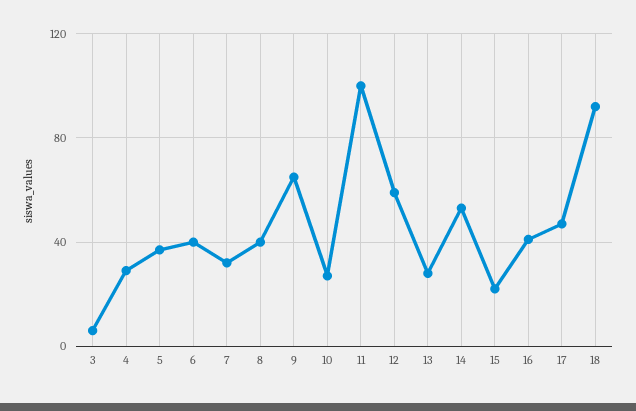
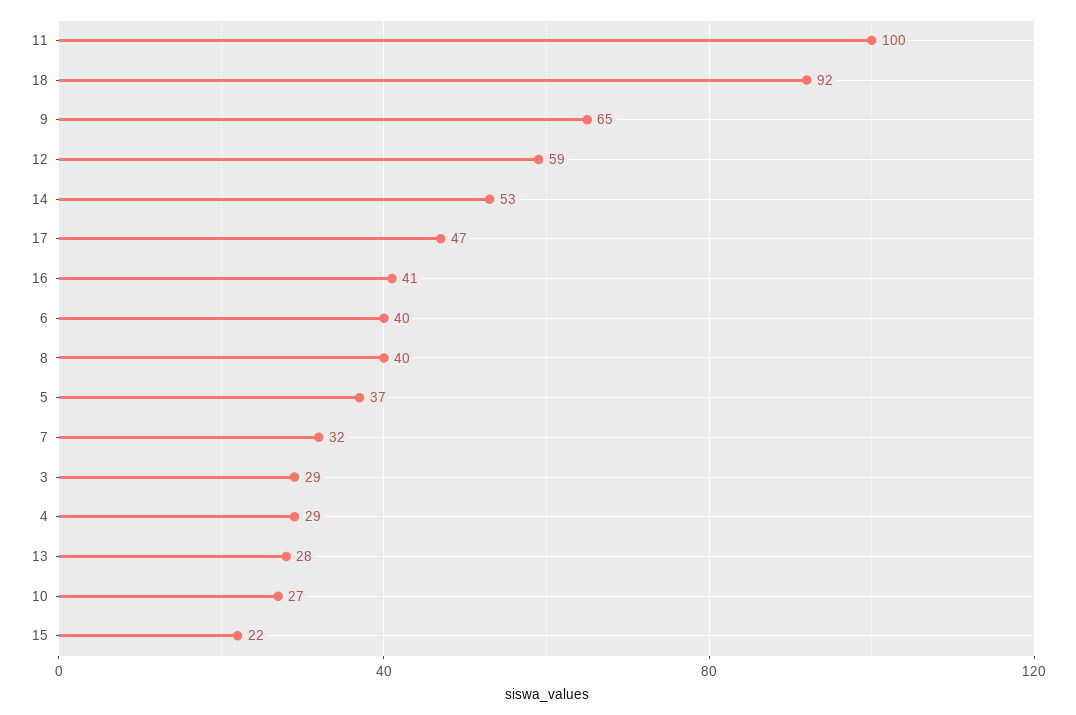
3: 5 -> 29

